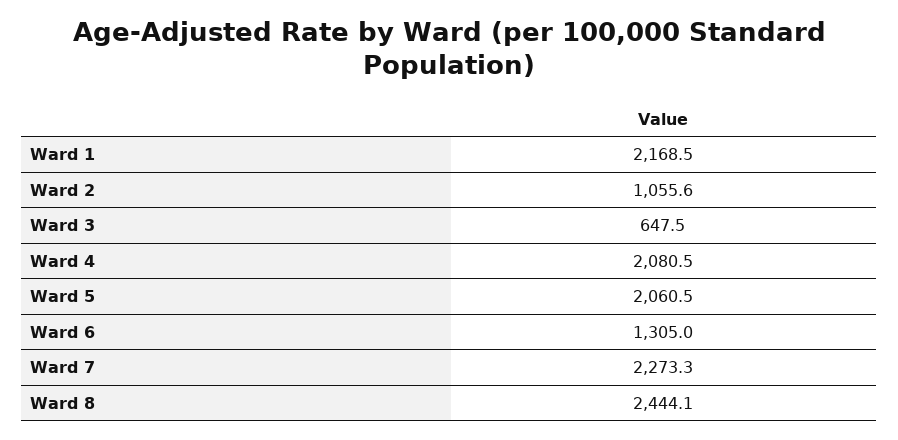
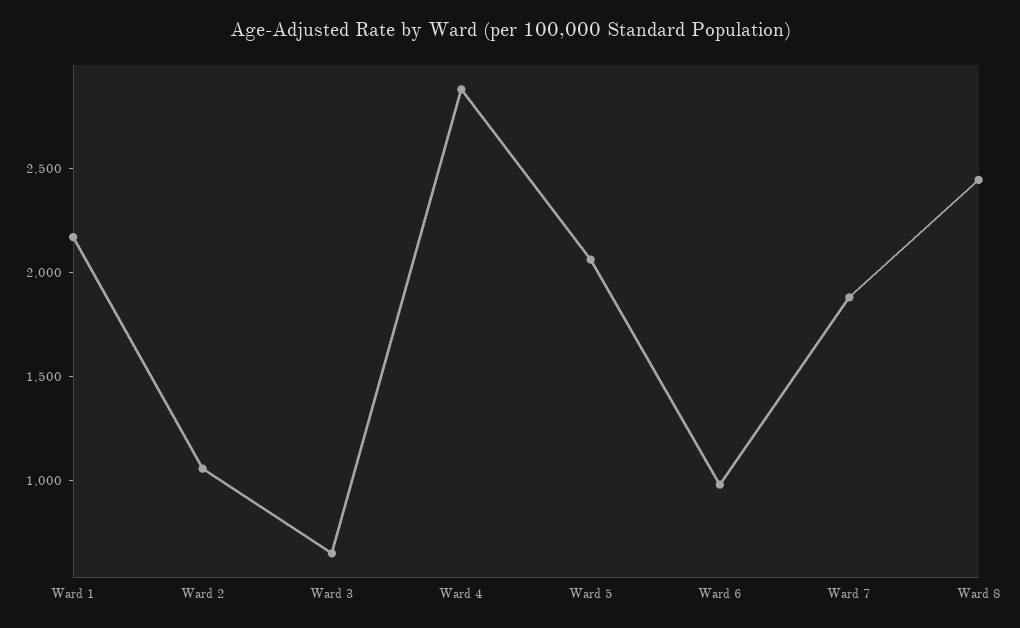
Ward 4: 2080.5 -> 2900
Ward 6: 1305 -> 1000
Ward 7: 2273.3 -> 1900

